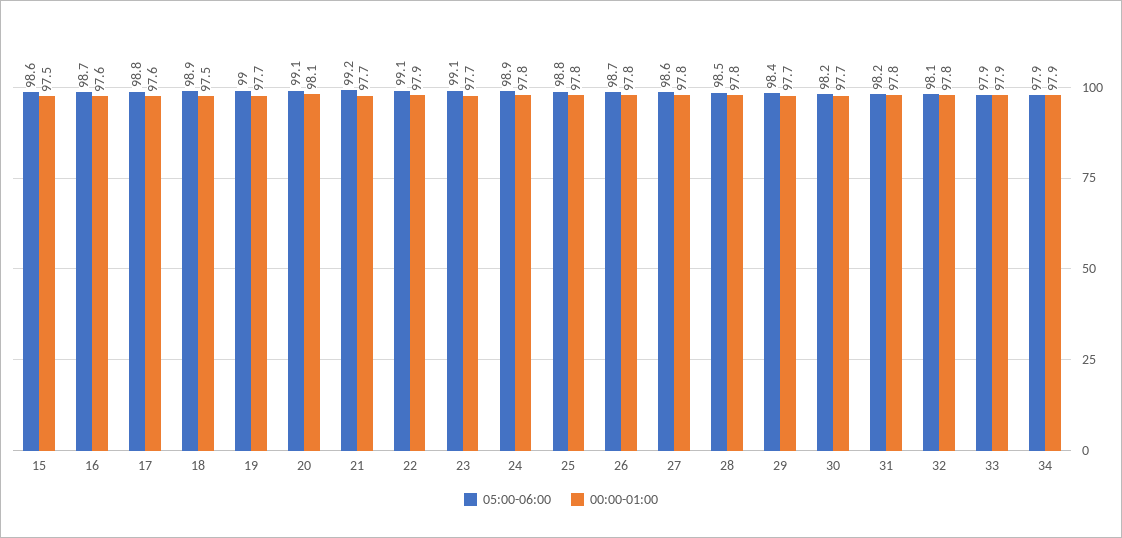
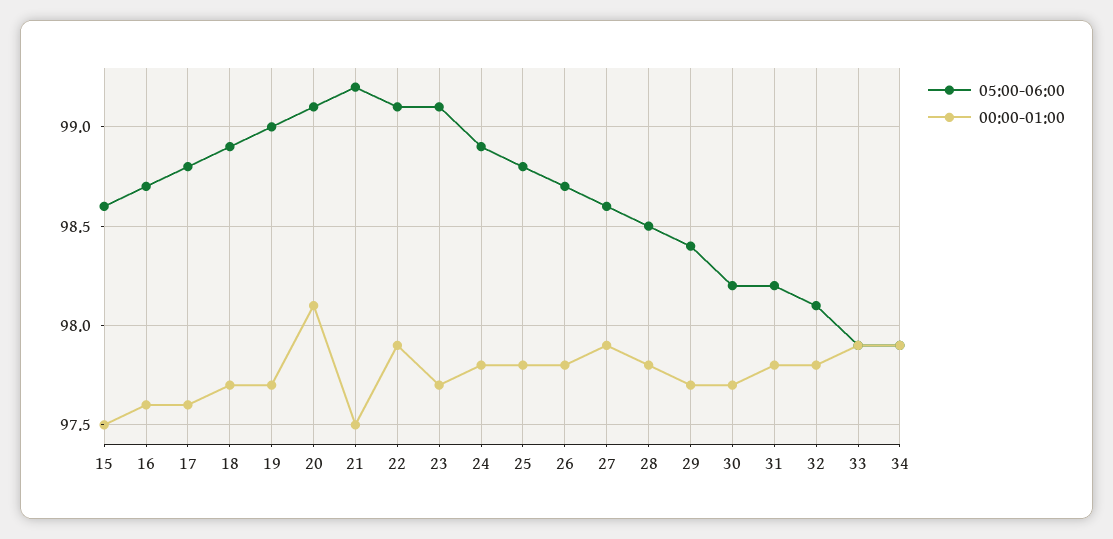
00:00-01:00, 18: 97.5 -> 97.7
00:00-01:00, 21: 97.7 -> 97.5
00:00-01:00, 27: 97.8 -> 97.9

